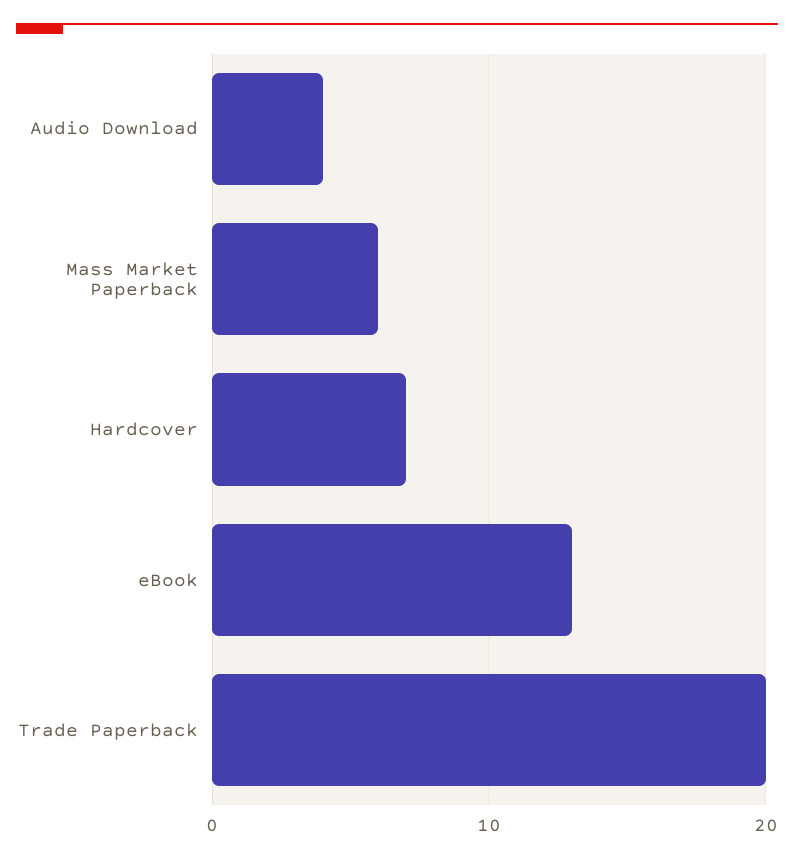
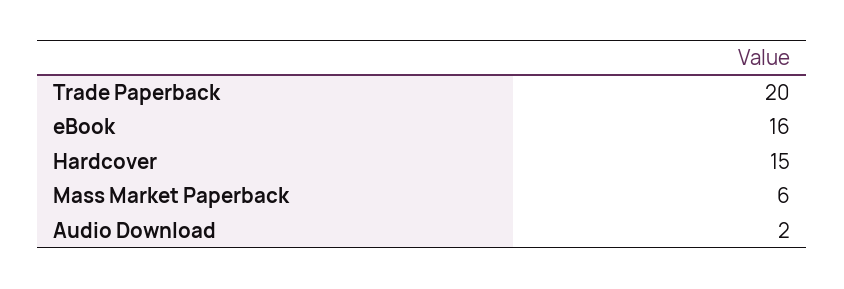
Audio Download: 4 -> 2
Hardcover: 7 -> 15
eBook: 13 -> 16

